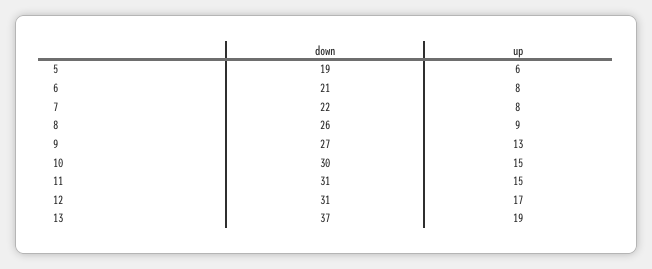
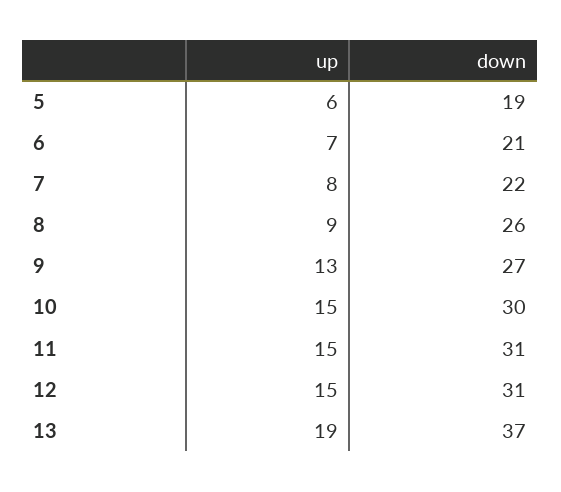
up, 6: 8 -> 7
up, 12: 17 -> 15

